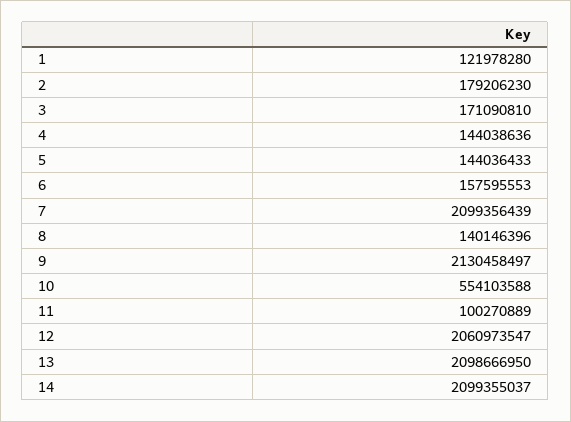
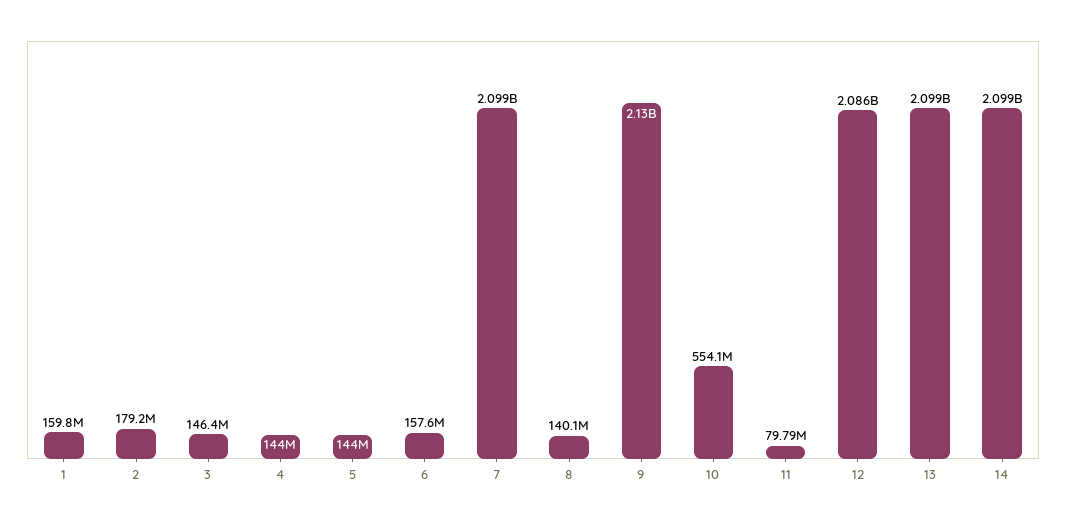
1: 121978280 -> 159800000
3: 171090810 -> 146400000
11: 100270889 -> 79790000
12: 2060973547 -> 2086000000

